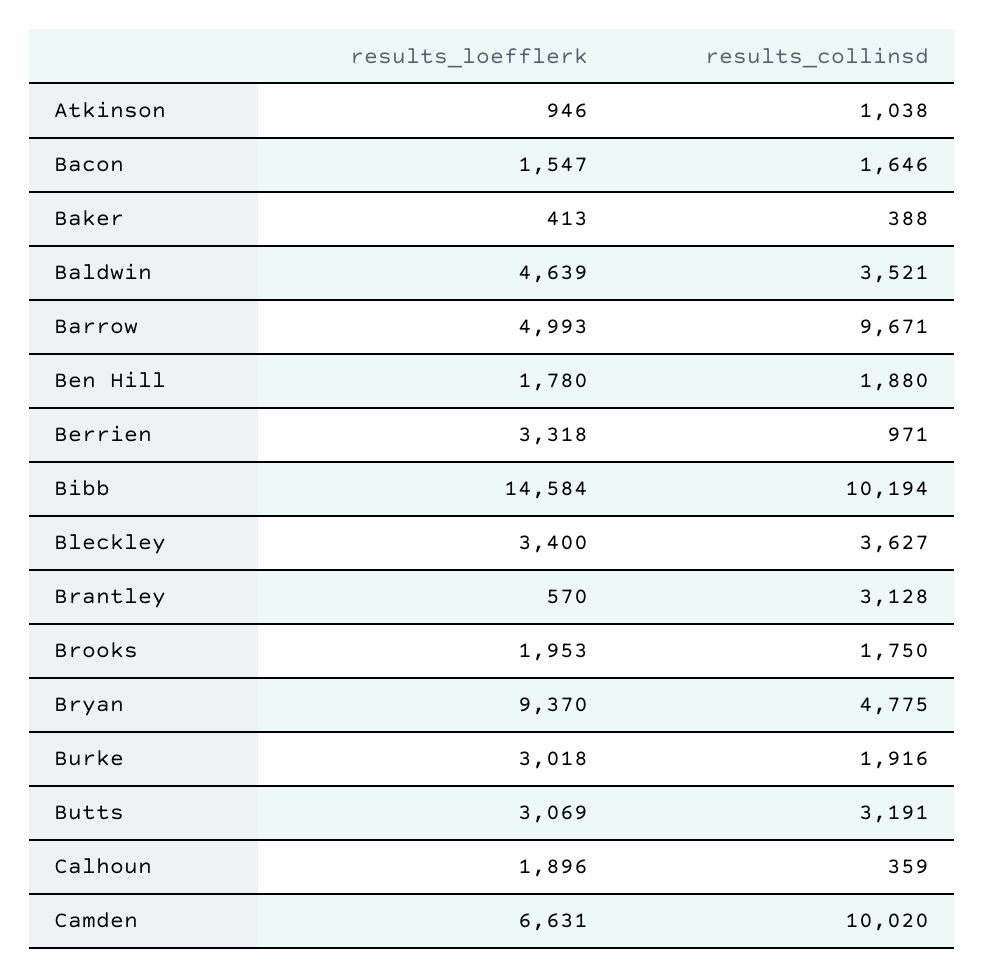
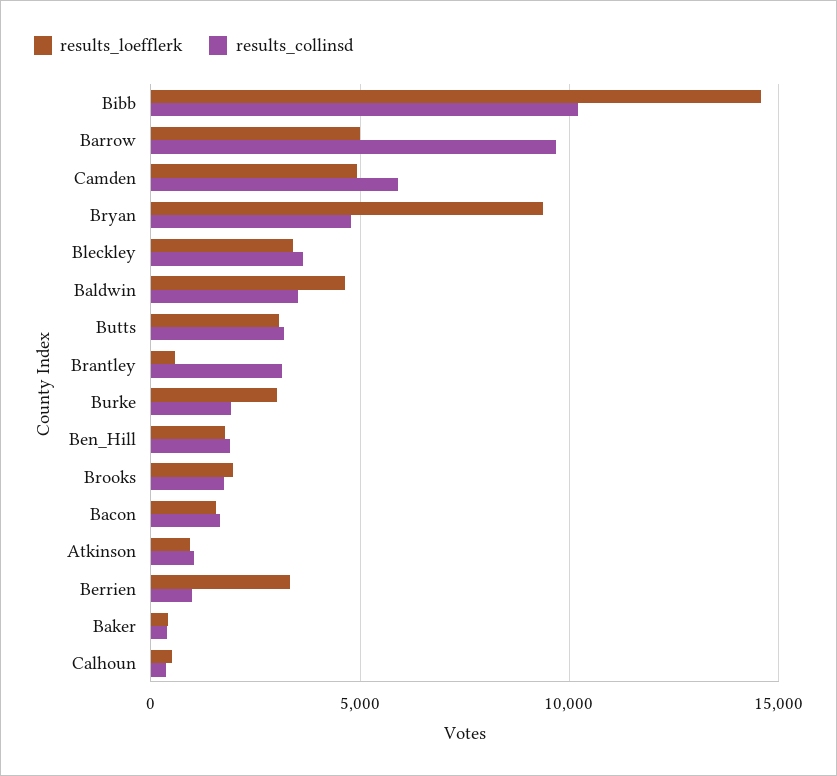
results_loefflerk, Calhoun: 1896 -> 500
results_loefflerk, Camden: 6631 -> 5000
results_collinsd, Camden: 10020 -> 6000

